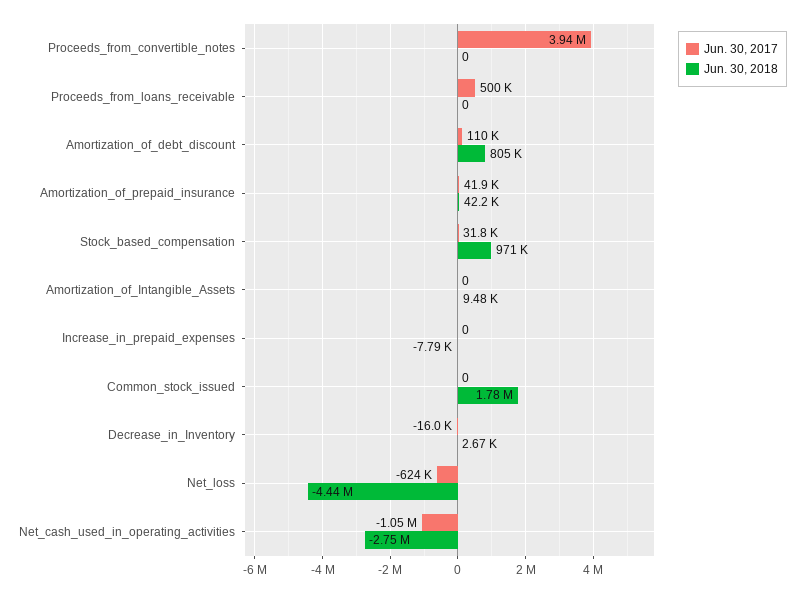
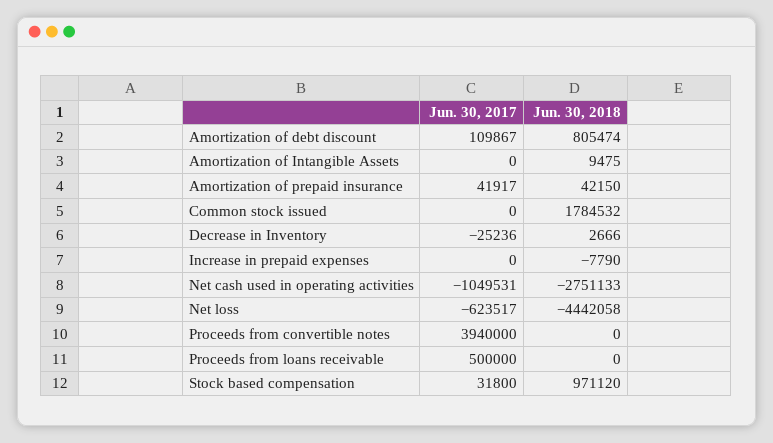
Jun. 30, 2017, Decrease_in_Inventory: -16000 -> -25236

